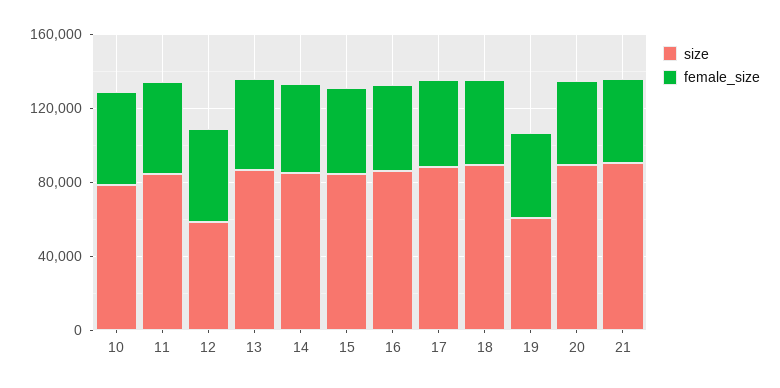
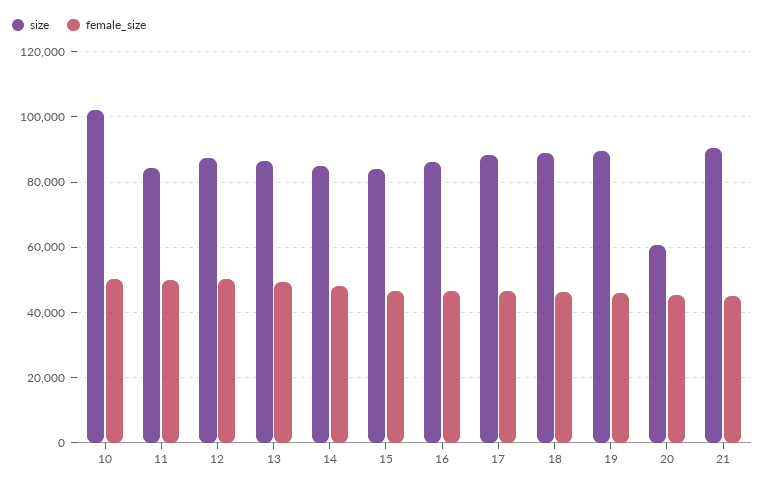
size, 10: 80000 -> 102000
size, 12: 60000 -> 88000
size, 19: 60000 -> 90000
size, 20: 90000 -> 60000

